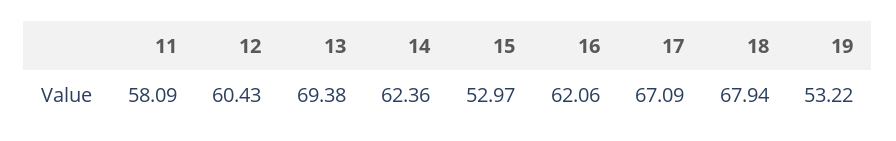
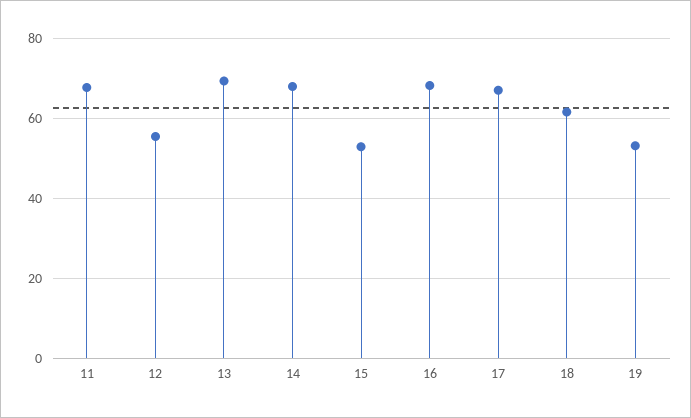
11: 58.09 -> 68
12: 60.43 -> 56
14: 62.36 -> 68
16: 62.06 -> 68
18: 67.94 -> 62

